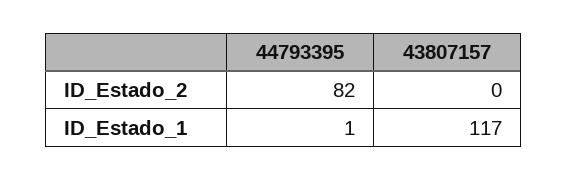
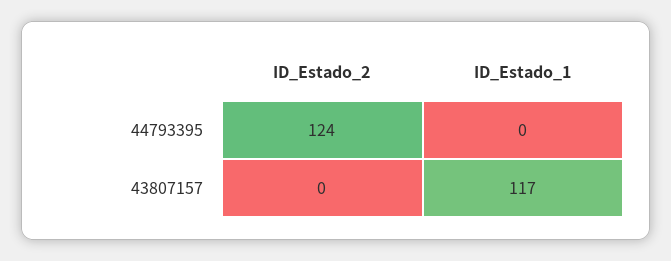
44793395, ID_Estado_2: 82 -> 124
44793395, ID_Estado_1: 1 -> 0

